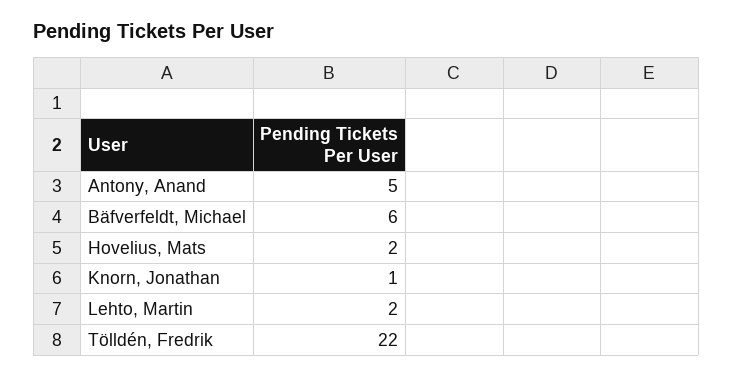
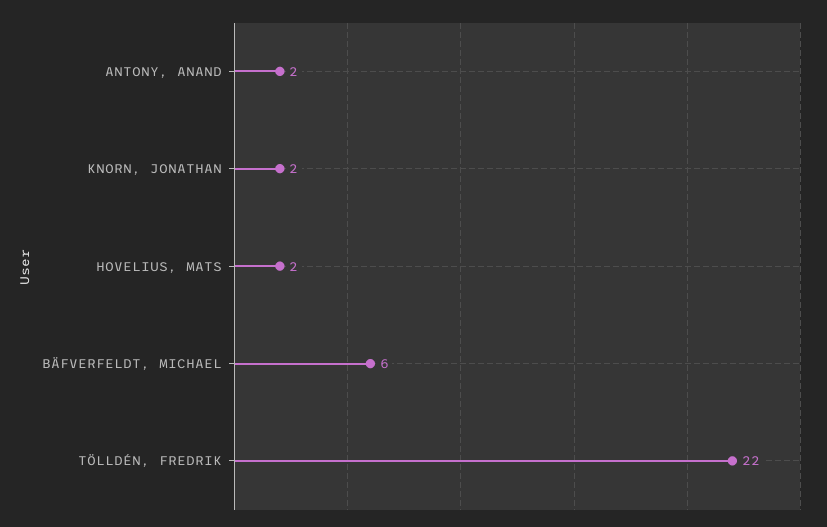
Antony, Anand: 5 -> 2
Knorn, Jonathan: 1 -> 2
Lehto, Martin: 2 -> none

